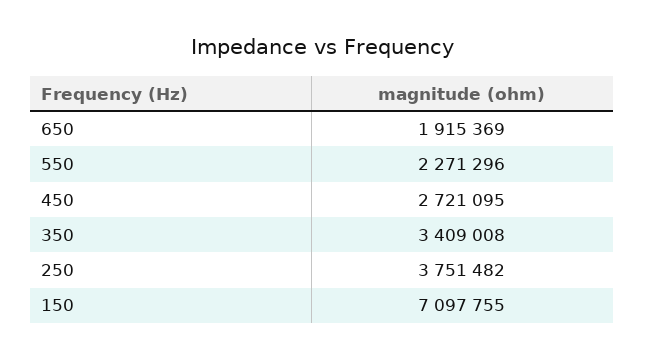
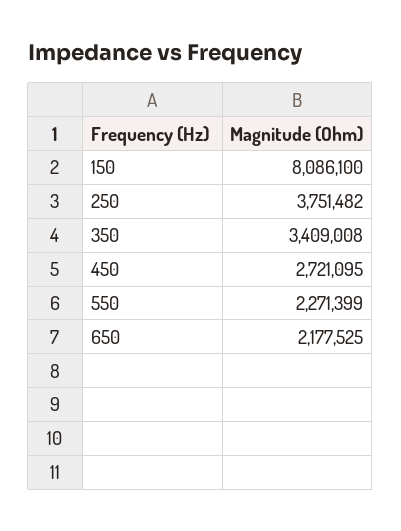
650: 1915369 -> 2177525
550: 2271296 -> 2271399
150: 7097755 -> 8086100

